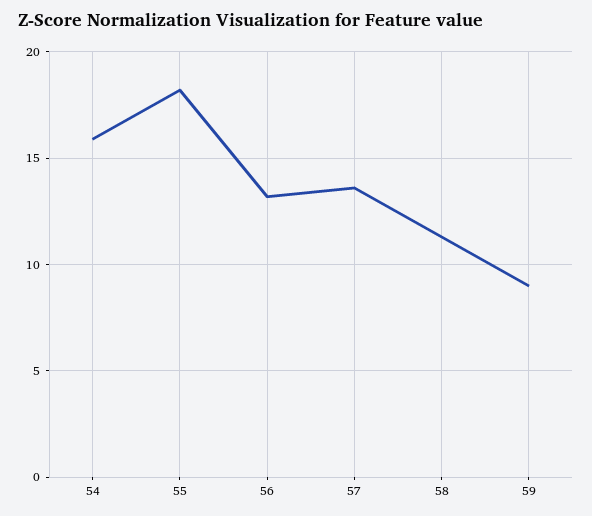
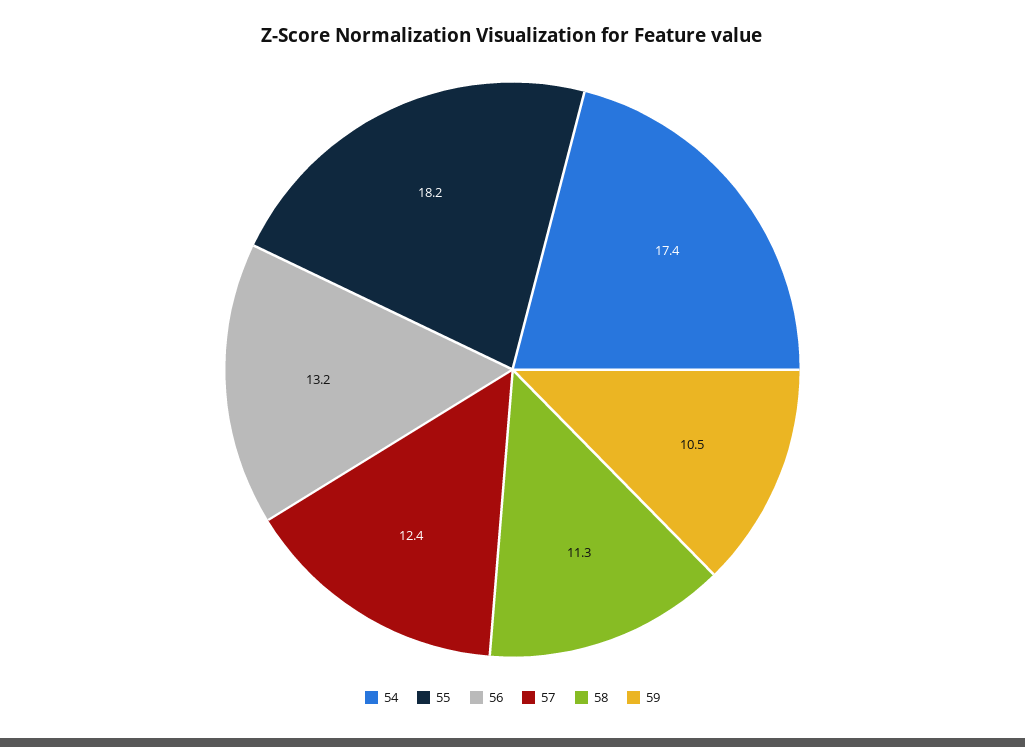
54: 16 -> 17.4
57: 13.5 -> 12.4
59: 9 -> 10.5

